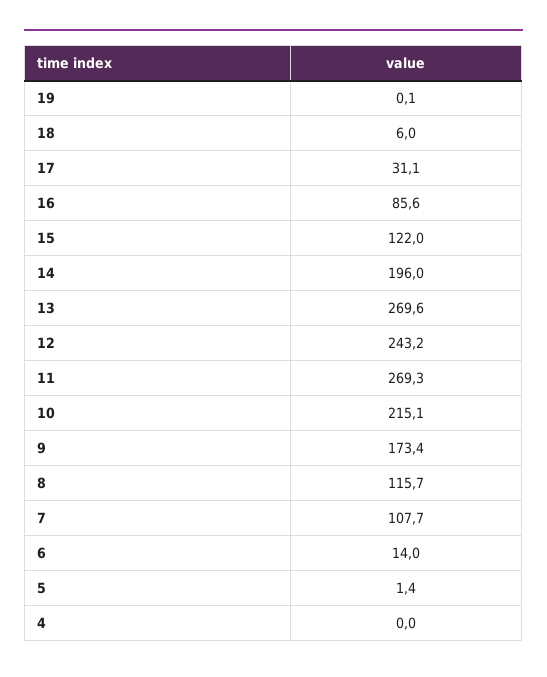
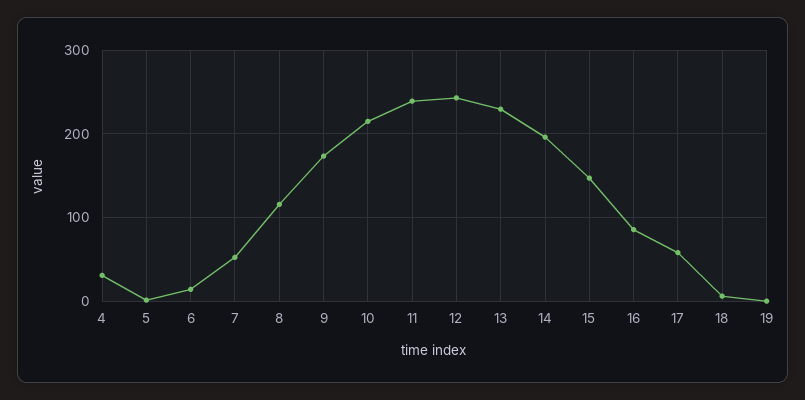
17: 31.1 -> 60
15: 122 -> 150
13: 269.6 -> 230
11: 269.3 -> 240
7: 107.7 -> 50
4: 0 -> 30

